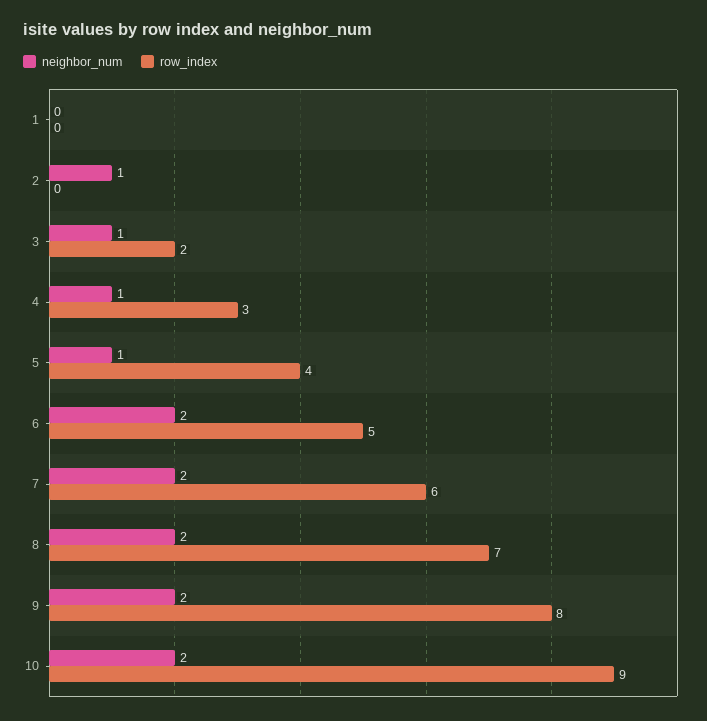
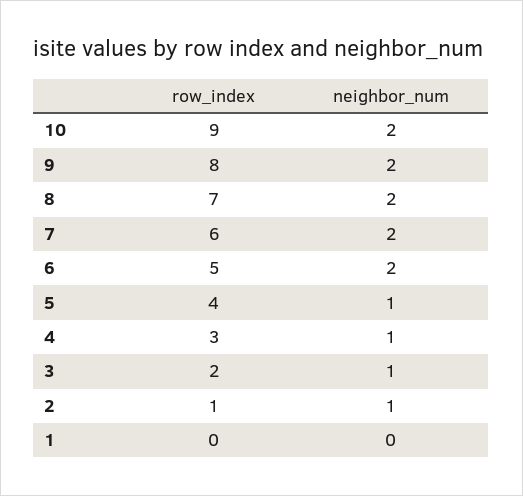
row_index, 2: 0 -> 1

